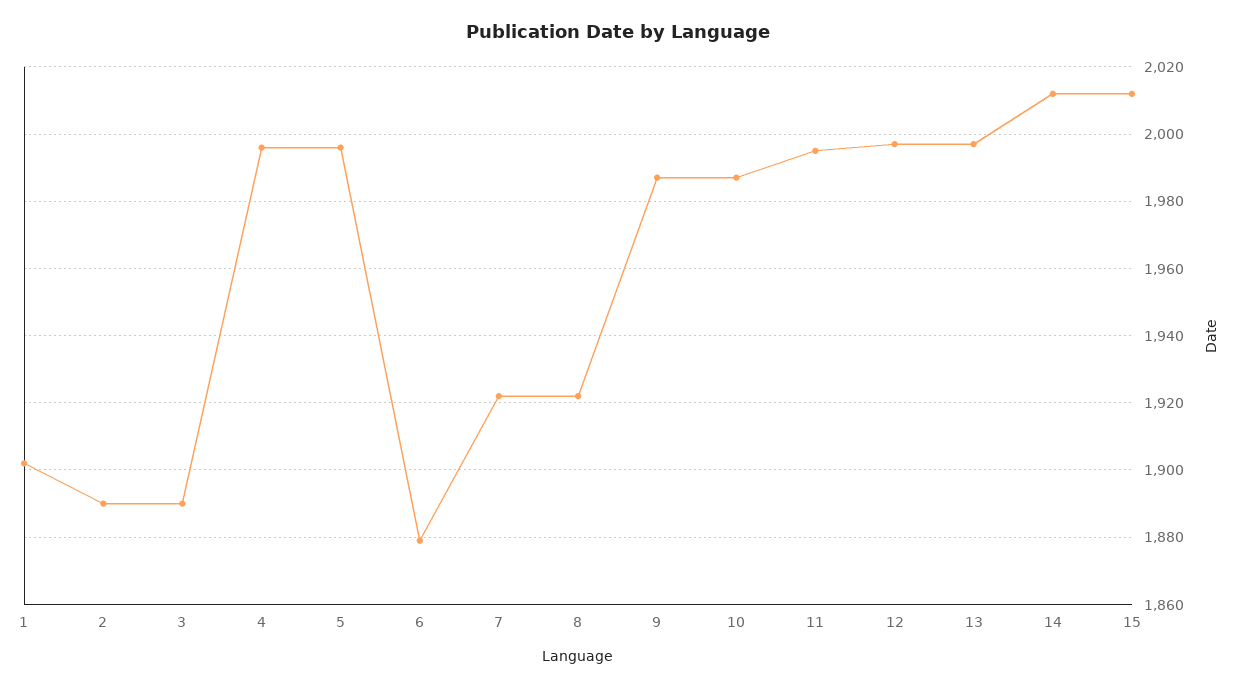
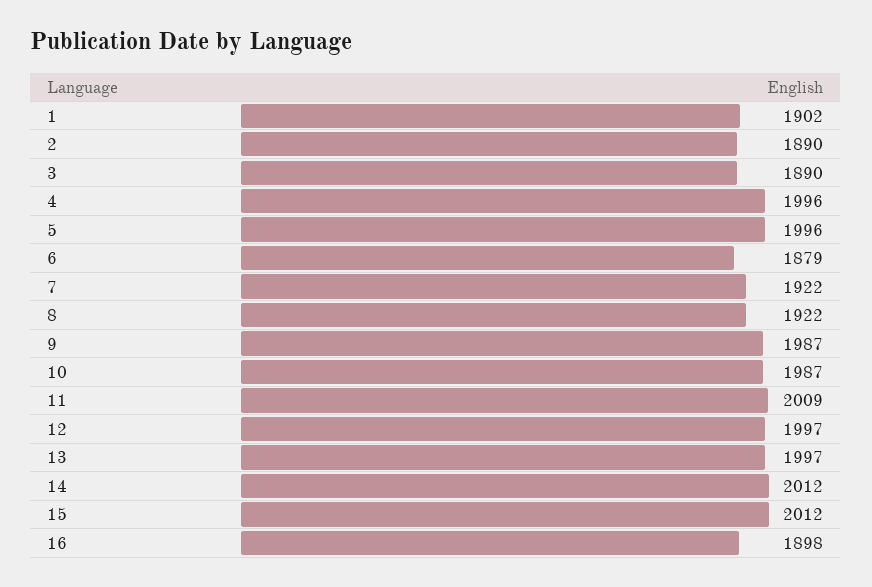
11: 1995 -> 2009
16: none -> 1898

